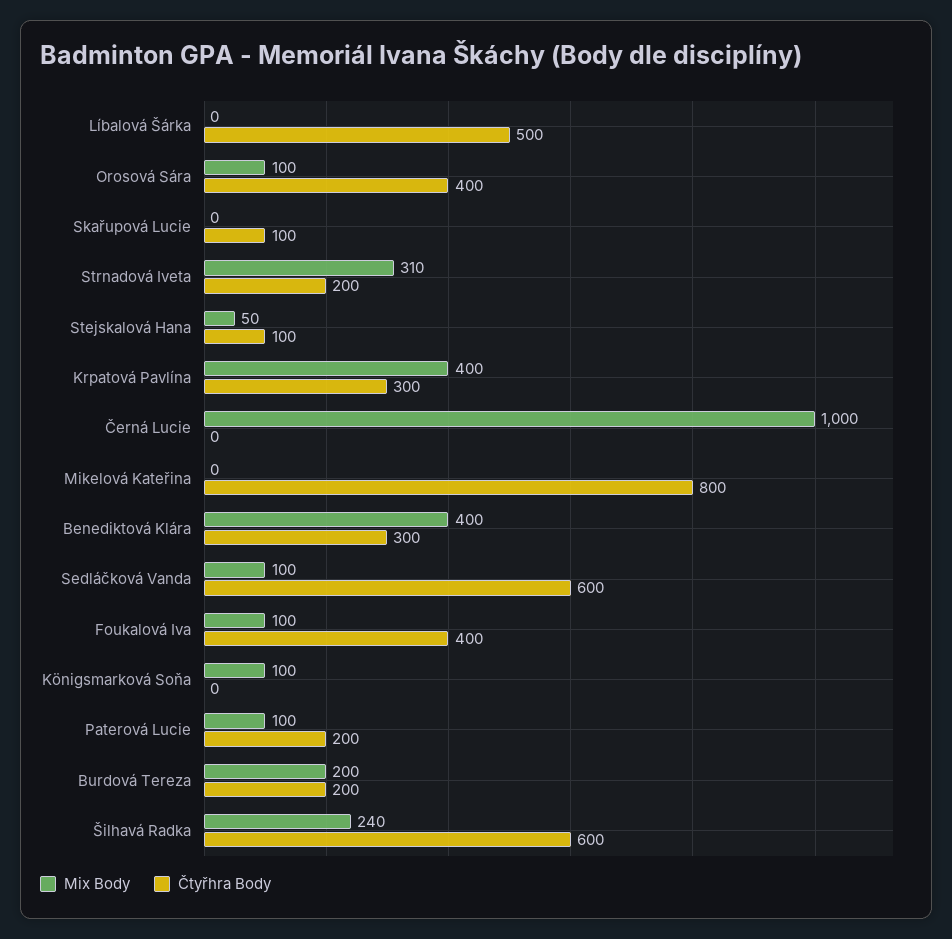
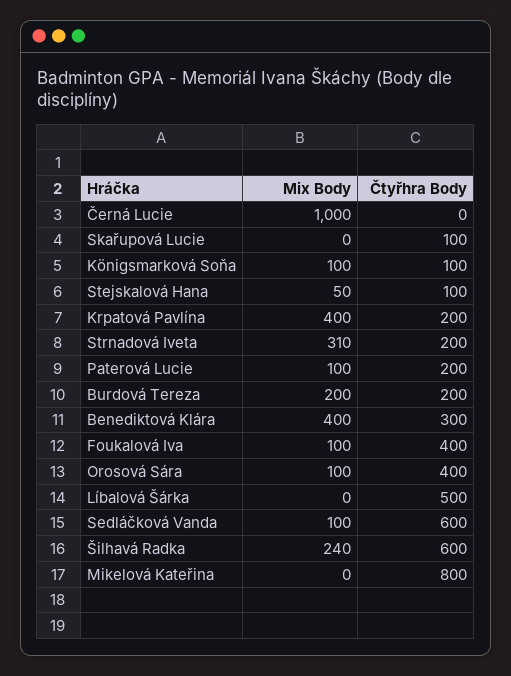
Čtyřhra Body, Krpatová Pavlína: 300 -> 200
Čtyřhra Body, Königsmarková Soňa: 0 -> 100

